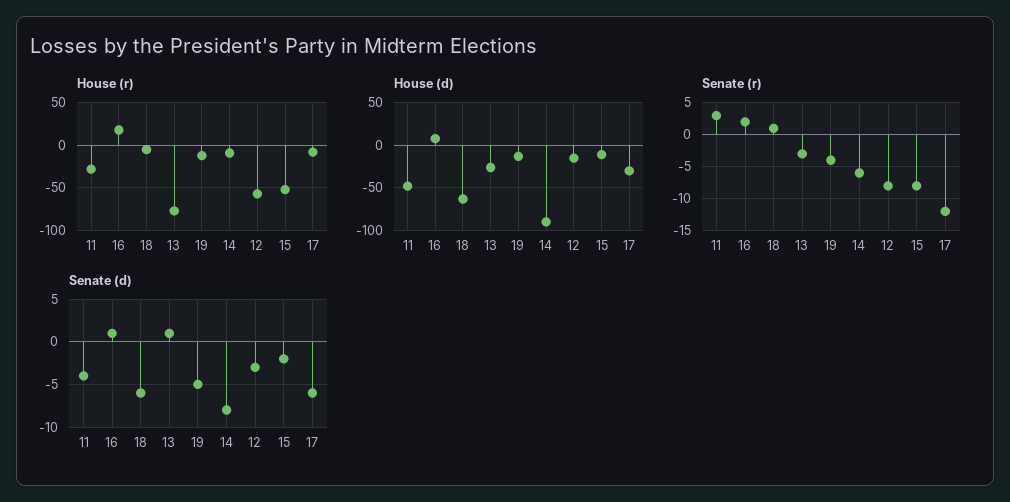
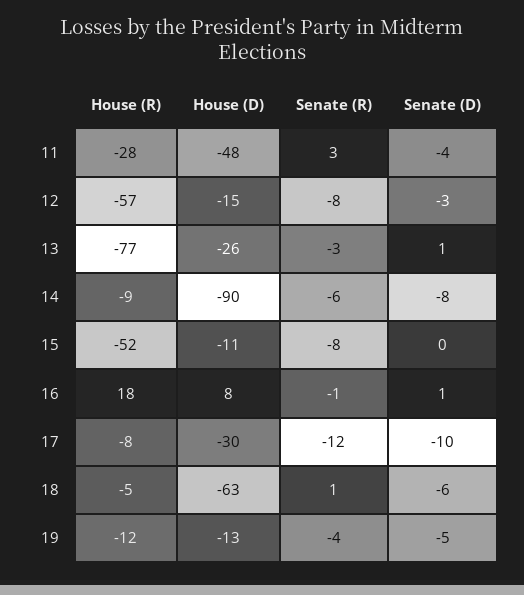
Senate (r), 16: 2 -> -1
Senate (d), 15: -2 -> 0
Senate (d), 17: -6 -> -10

